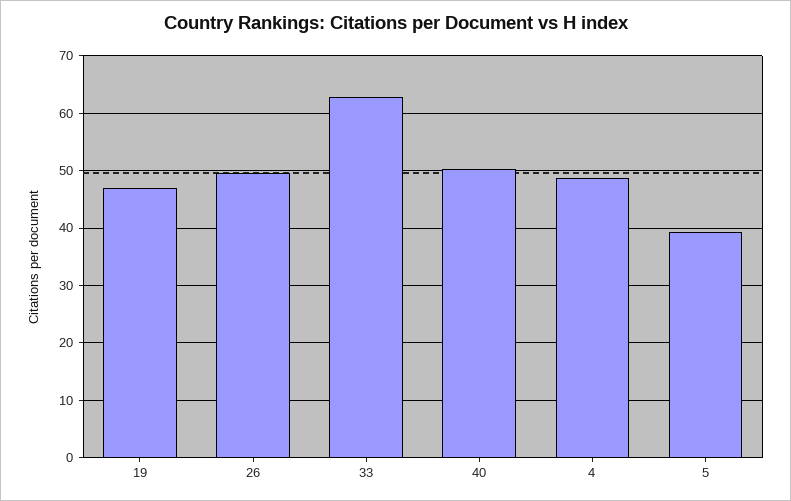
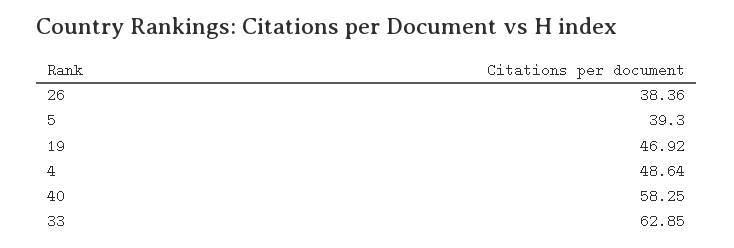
26: 50 -> 38.36
40: 50 -> 58.25

